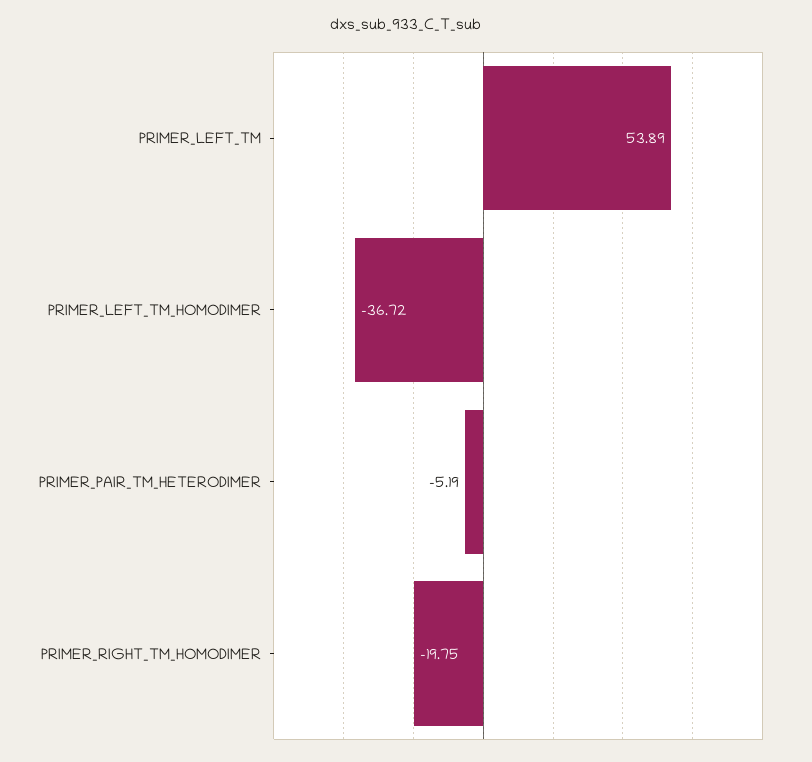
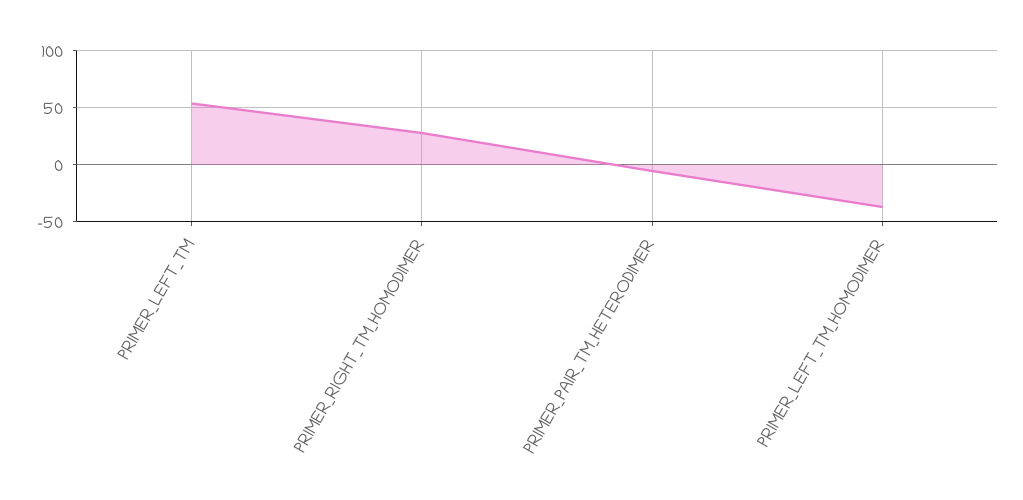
PRIMER_RIGHT_TM_HOMODIMER: -19.75 -> 30

